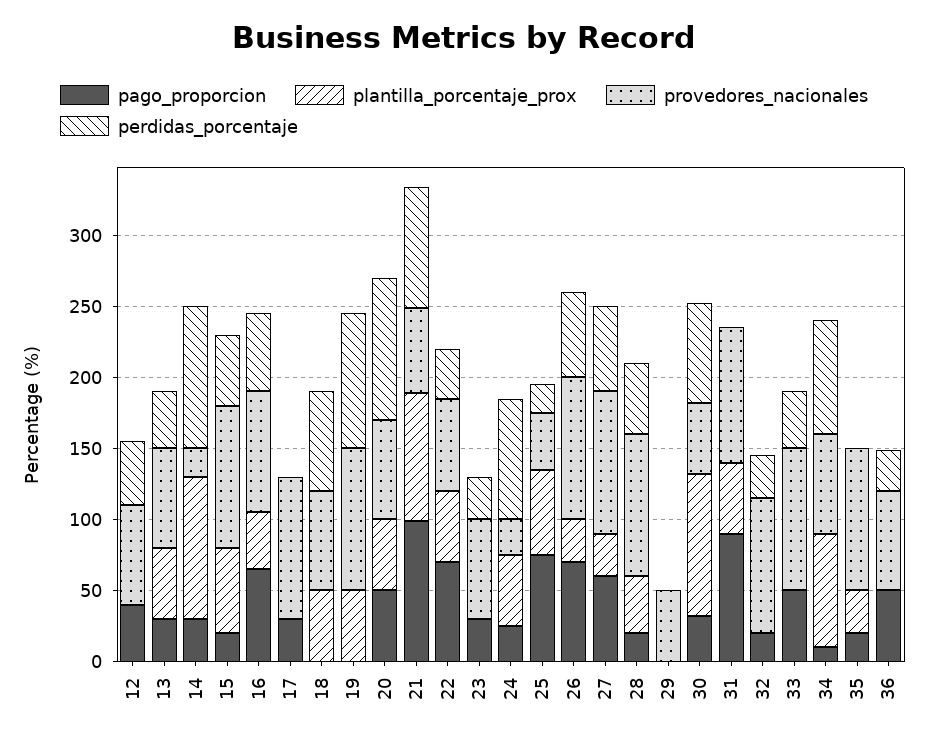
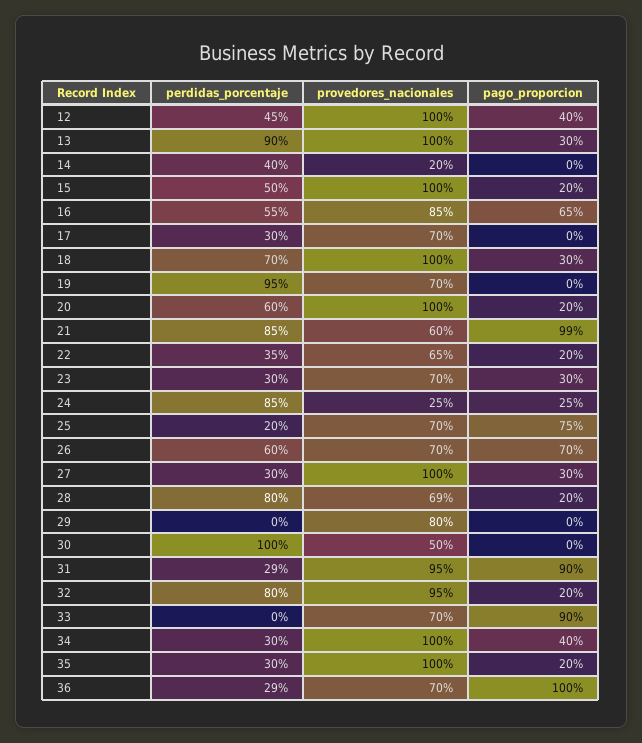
plantilla_porcentaje_prox, 12: 0 -> none
provedores_nacionales, 12: 70 -> 100
plantilla_porcentaje_prox, 13: 50 -> none
provedores_nacionales, 13: 70 -> 100
perdidas_porcentaje, 13: 40 -> 90
pago_proporcion, 14: 30 -> 0
plantilla_porcentaje_prox, 14: 100 -> none
perdidas_porcentaje, 14: 100 -> 40
plantilla_porcentaje_prox, 15: 60 -> none
plantilla_porcentaje_prox, 16: 40 -> none
pago_proporcion, 17: 30 -> 0
plantilla_porcentaje_prox, 17: 0 -> none
provedores_nacionales, 17: 100 -> 70
perdidas_porcentaje, 17: 0 -> 30
pago_proporcion, 18: 0 -> 30
plantilla_porcentaje_prox, 18: 50 -> none
provedores_nacionales, 18: 70 -> 100
plantilla_porcentaje_prox, 19: 50 -> none
provedores_nacionales, 19: 100 -> 70
pago_proporcion, 20: 50 -> 20
plantilla_porcentaje_prox, 20: 50 -> none
provedores_nacionales, 20: 70 -> 100
perdidas_porcentaje, 20: 100 -> 60
plantilla_porcentaje_prox, 21: 90 -> none
pago_proporcion, 22: 70 -> 20
plantilla_porcentaje_prox, 22: 50 -> none
plantilla_porcentaje_prox, 23: 0 -> none
plantilla_porcentaje_prox, 24: 50 -> none
plantilla_porcentaje_prox, 25: 60 -> none
provedores_nacionales, 25: 40 -> 70
plantilla_porcentaje_prox, 26: 30 -> none
provedores_nacionales, 26: 100 -> 70
pago_proporcion, 27: 60 -> 30
plantilla_porcentaje_prox, 27: 30 -> none
perdidas_porcentaje, 27: 60 -> 30
plantilla_porcentaje_prox, 28: 40 -> none
provedores_nacionales, 28: 100 -> 69
perdidas_porcentaje, 28: 50 -> 80
plantilla_porcentaje_prox, 29: 0 -> none
provedores_nacionales, 29: 50 -> 80
pago_proporcion, 30: 30 -> 0
plantilla_porcentaje_prox, 30: 100 -> none
perdidas_porcentaje, 30: 70 -> 100
plantilla_porcentaje_prox, 31: 50 -> none
perdidas_porcentaje, 31: 0 -> 29
plantilla_porcentaje_prox, 32: 0 -> none
perdidas_porcentaje, 32: 30 -> 80
pago_proporcion, 33: 50 -> 90
plantilla_porcentaje_prox, 33: 0 -> none
provedores_nacionales, 33: 100 -> 70
perdidas_porcentaje, 33: 40 -> 0
pago_proporcion, 34: 10 -> 40
plantilla_porcentaje_prox, 34: 80 -> none
provedores_nacionales, 34: 70 -> 100
perdidas_porcentaje, 34: 80 -> 30
plantilla_porcentaje_prox, 35: 30 -> none
perdidas_porcentaje, 35: 0 -> 30
pago_proporcion, 36: 50 -> 100
plantilla_porcentaje_prox, 36: 0 -> none

